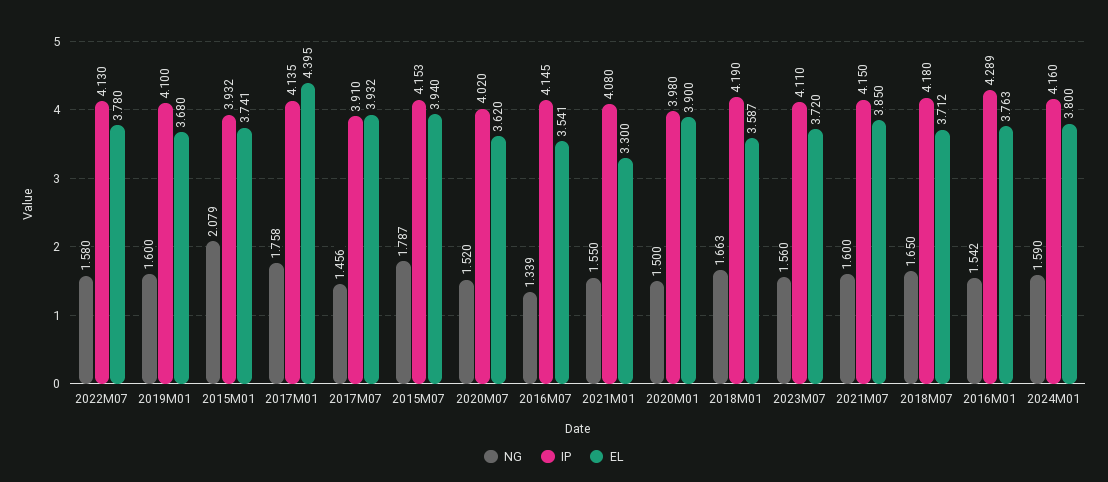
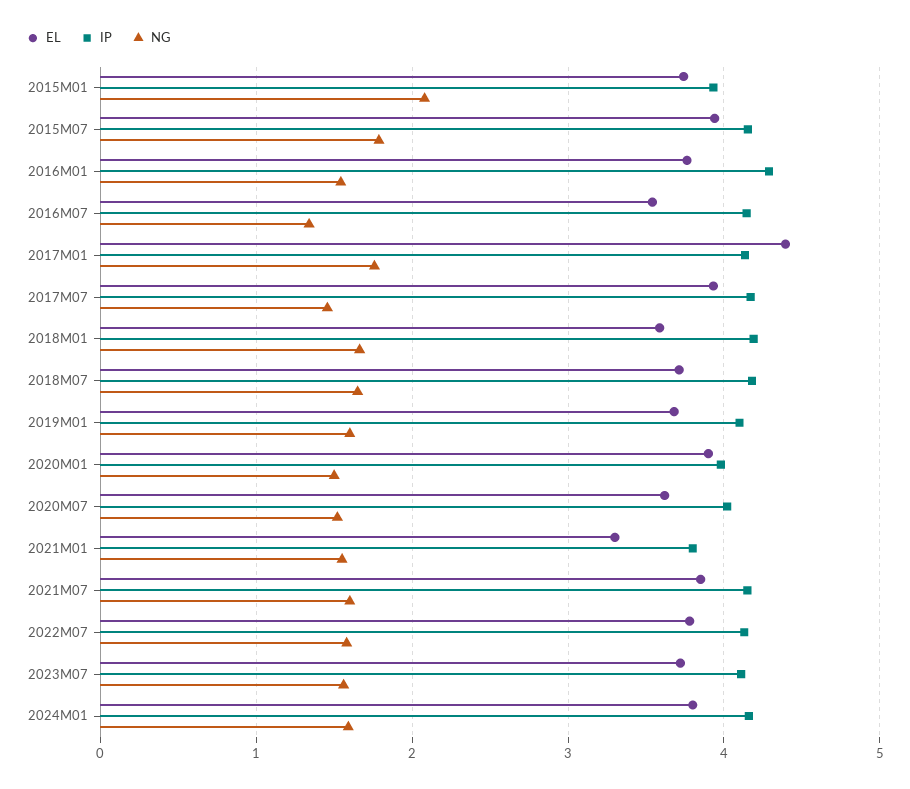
IP, 2017M07: 3.91 -> 4.2
IP, 2021M01: 4.08 -> 3.8

